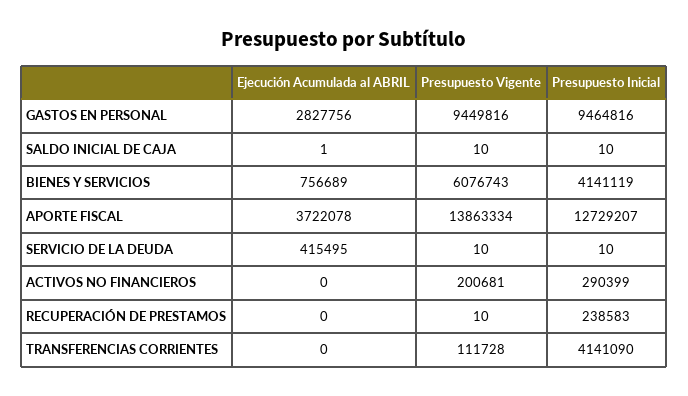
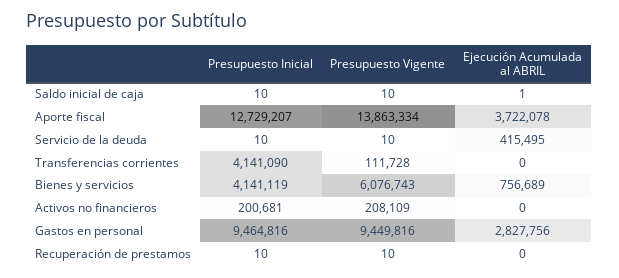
Presupuesto Vigente, ACTIVOS NO FINANCIEROS: 200681 -> 208109
Presupuesto Inicial, ACTIVOS NO FINANCIEROS: 290399 -> 200681
Presupuesto Inicial, RECUPERACIÓN DE PRESTAMOS: 238583 -> 10

